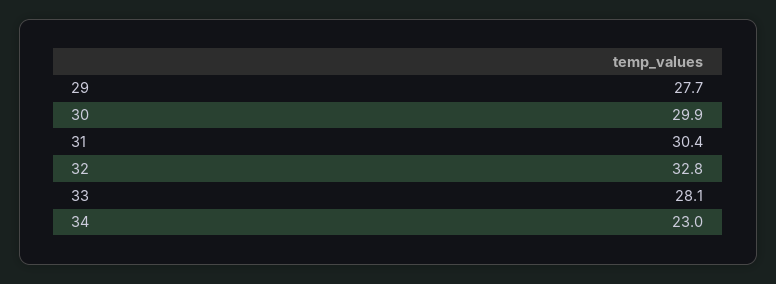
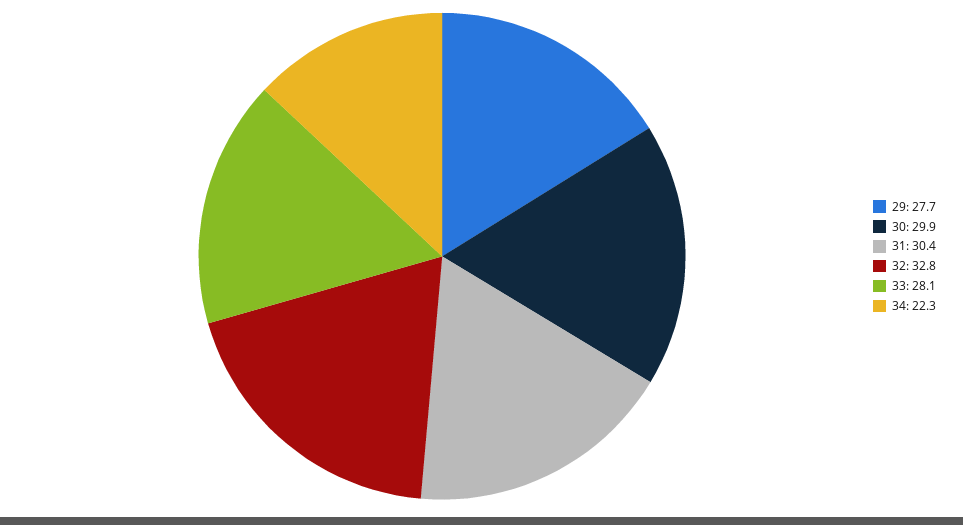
34: 23 -> 22.3

